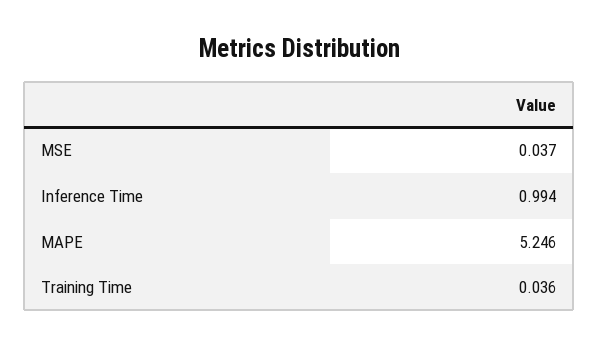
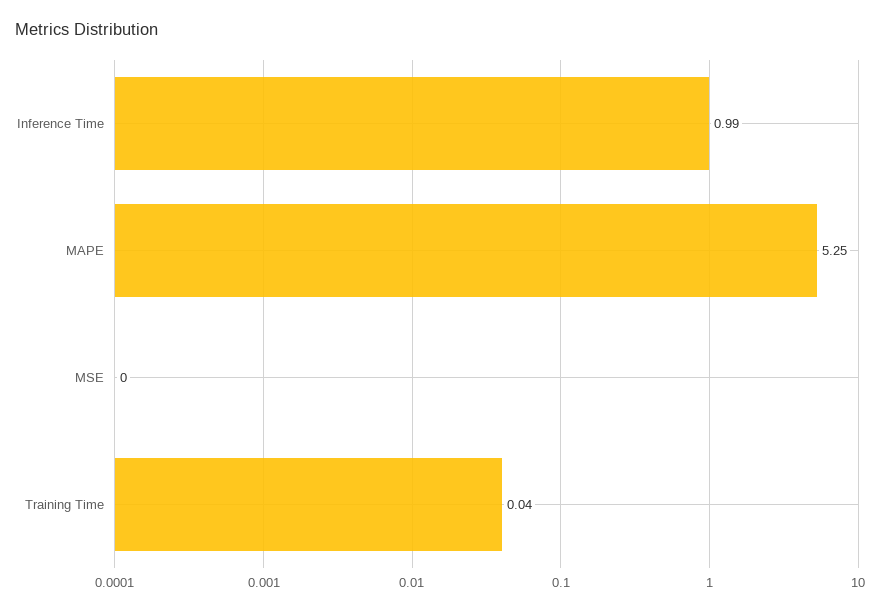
MSE: 0.037 -> 0

